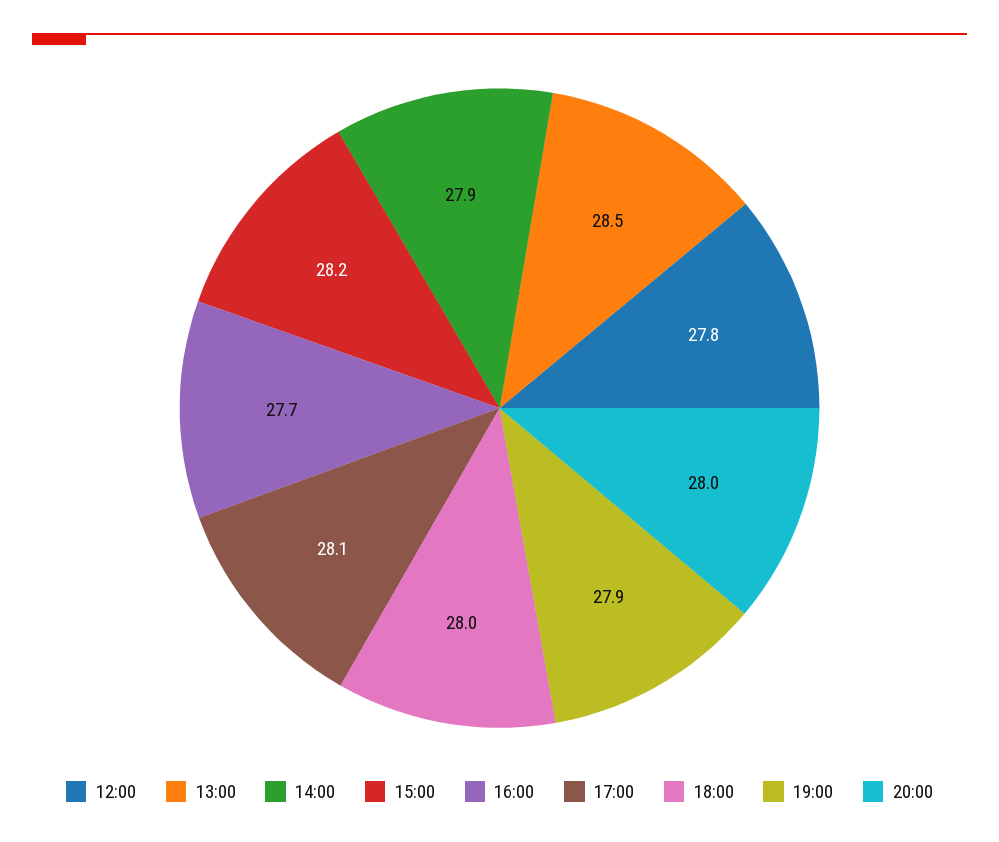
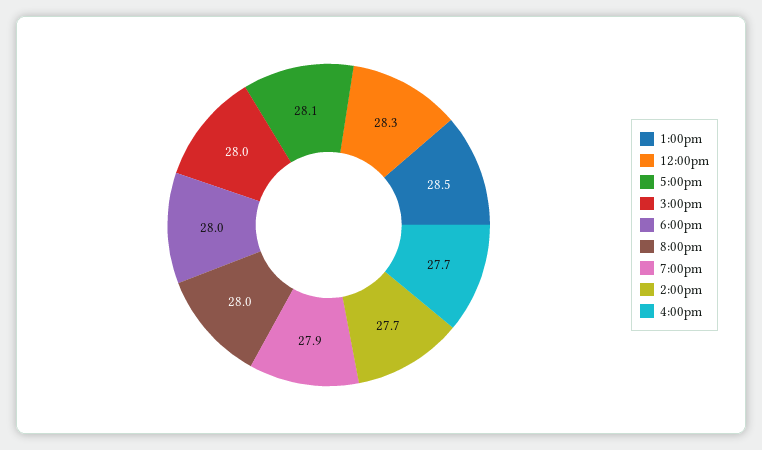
12:00: 27.8 -> 28.3
14:00: 27.9 -> 27.7
15:00: 28.2 -> 28

